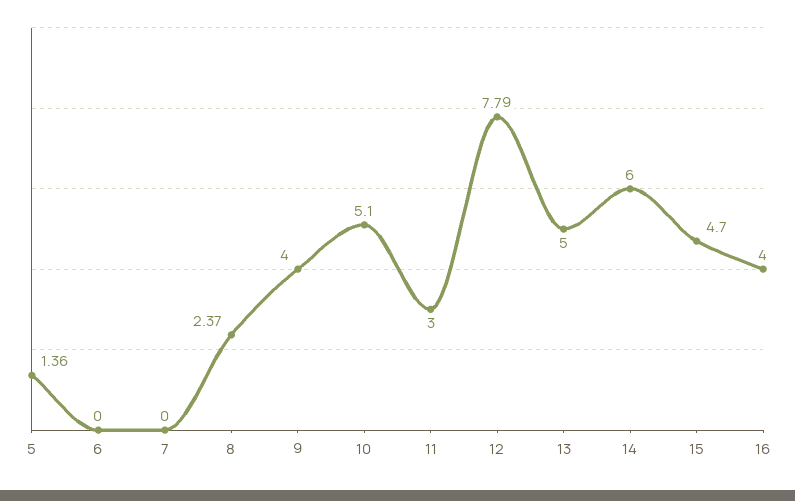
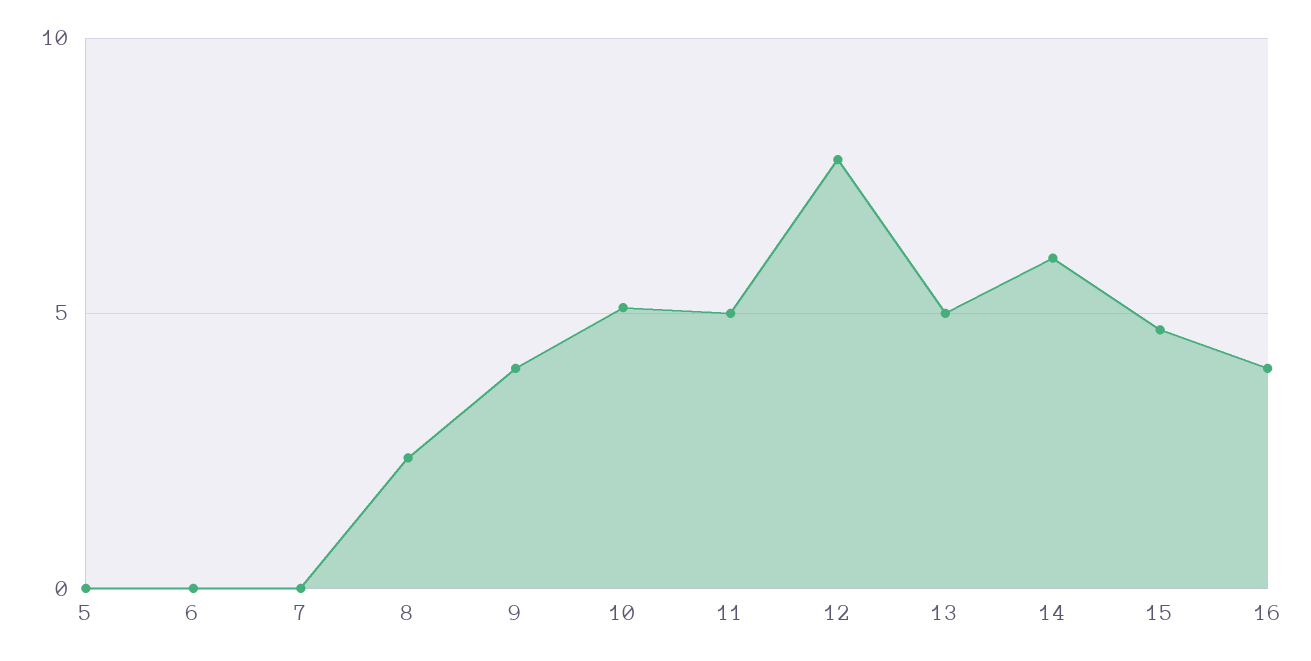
5: 1.36 -> 0
11: 3 -> 5

